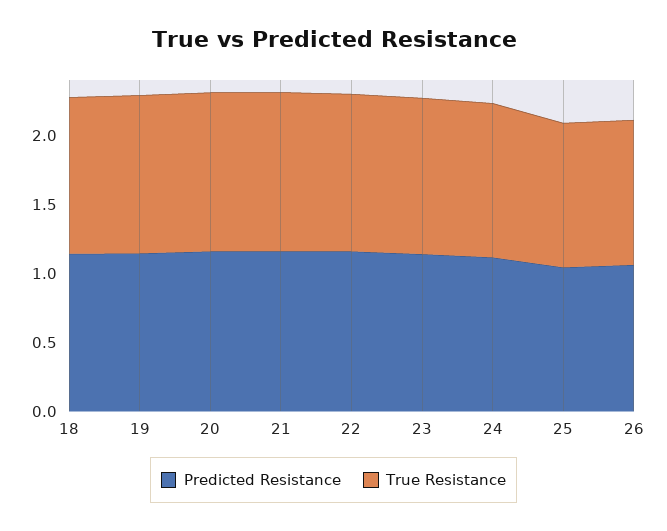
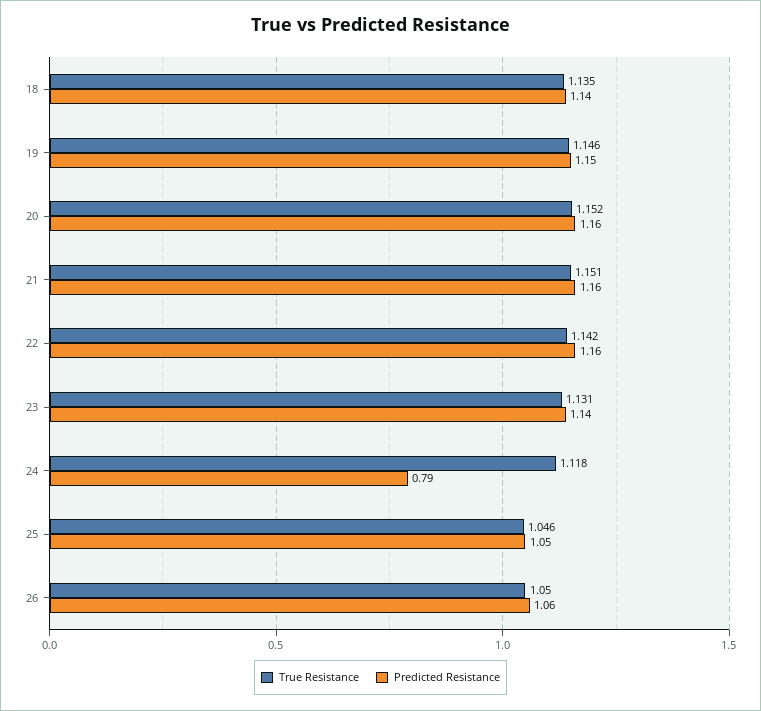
Predicted Resistance, 24: 1.1 -> 0.79

